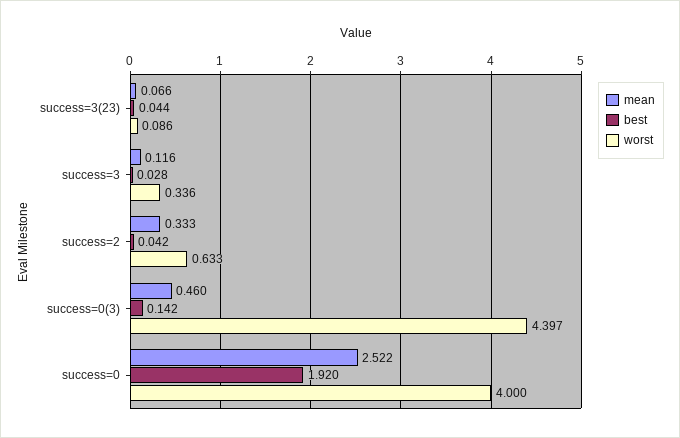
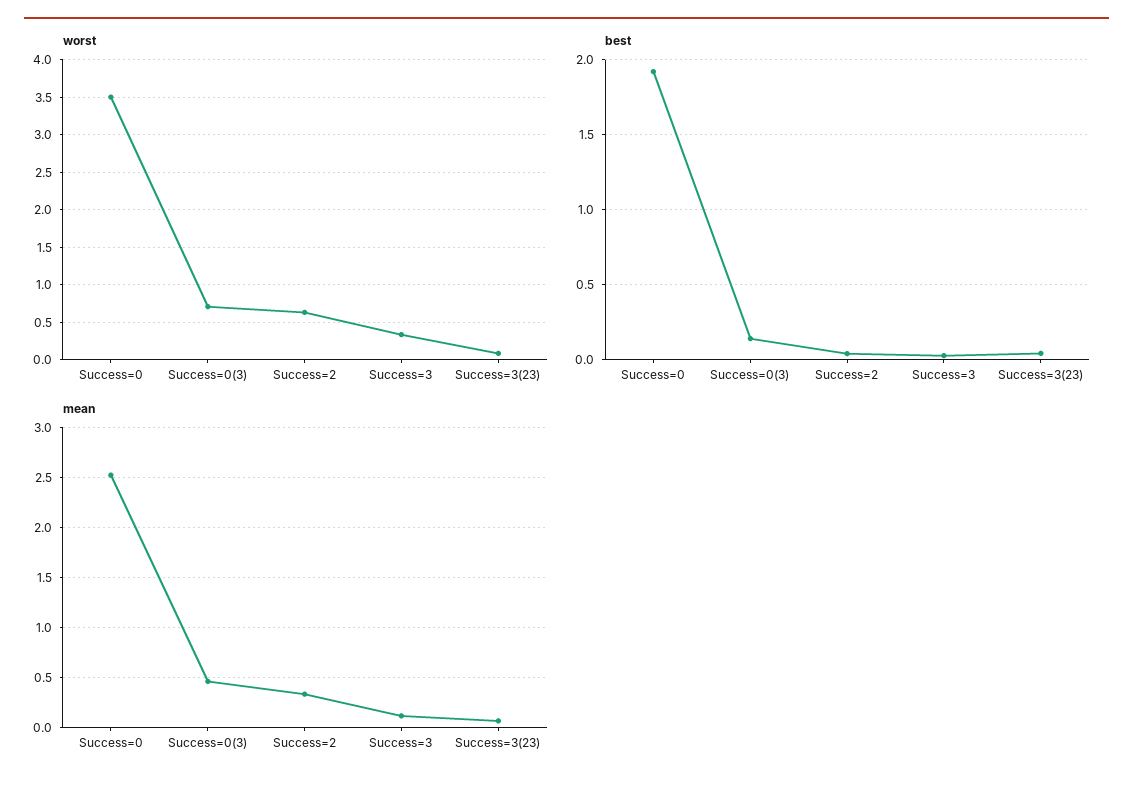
worst, success=0(3): 4.397 -> 0.7
worst, success=0: 4 -> 3.5

